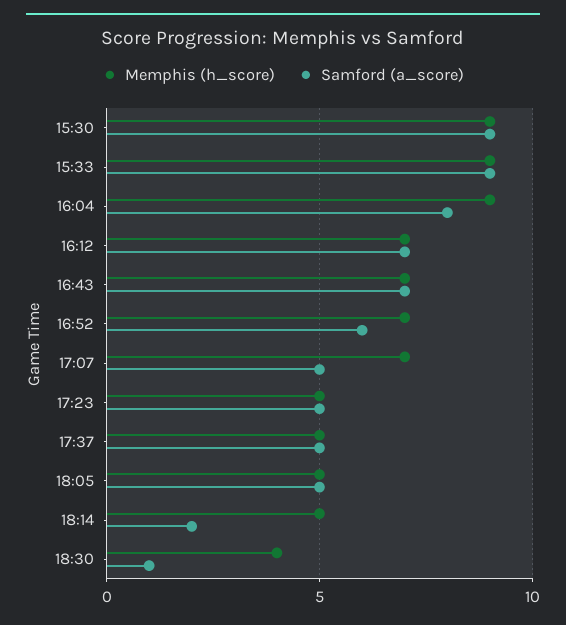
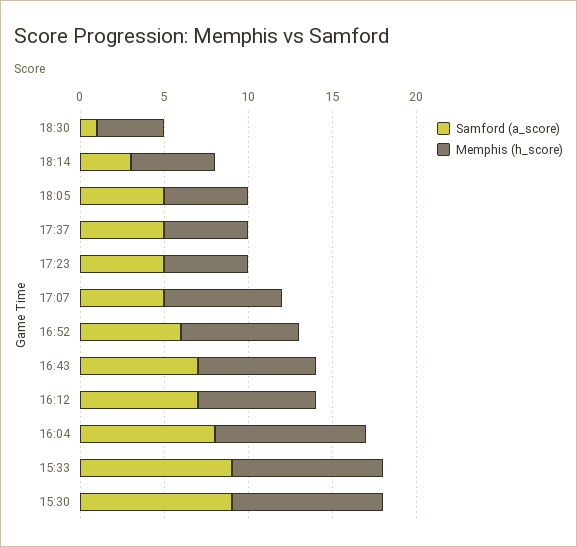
Samford (a_score), 18:14: 2 -> 3

